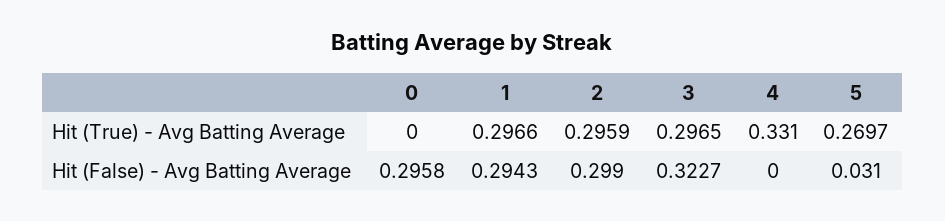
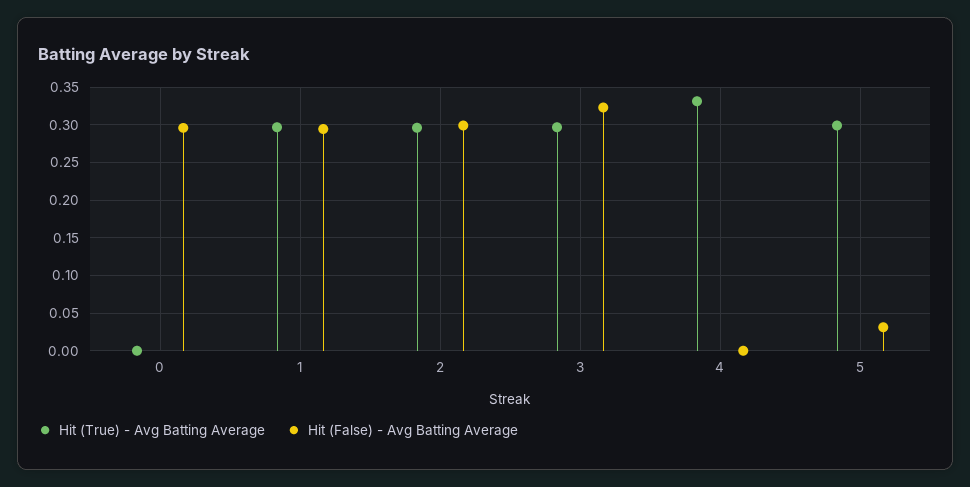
Hit (True) - Avg Batting Average, 5: 0.2697 -> 0.3

